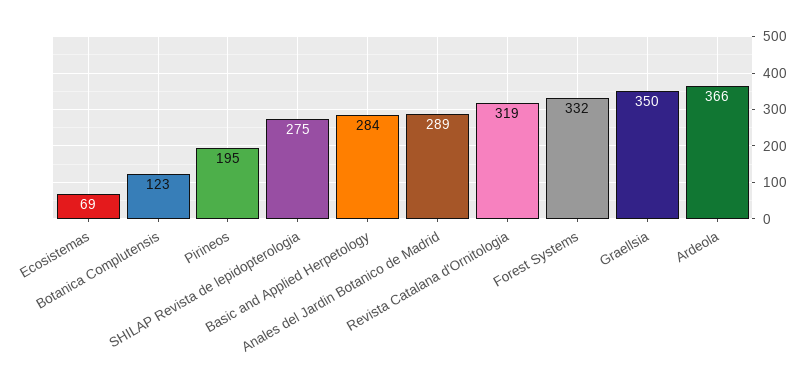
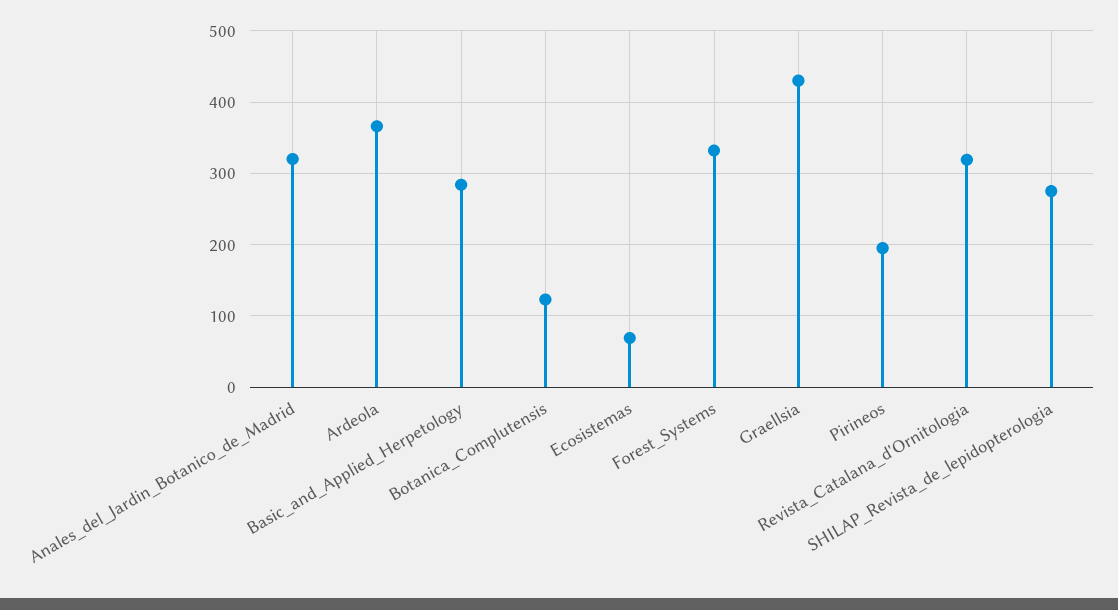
Anales del Jardin Botanico de Madrid: 289 -> 320
Graellsia: 350 -> 430

